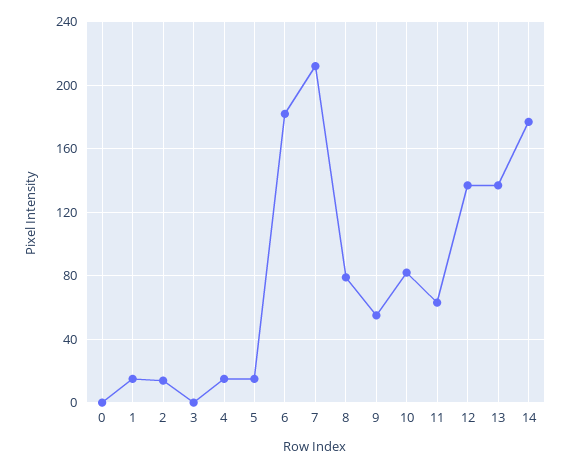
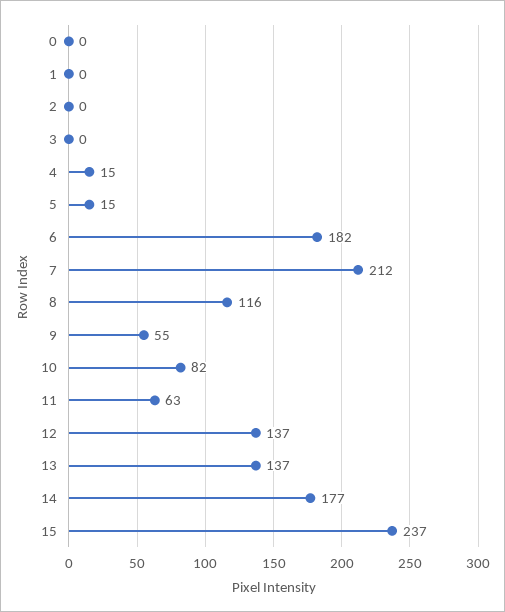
1: 15 -> 0
2: 15 -> 0
8: 80 -> 116
15: none -> 237

